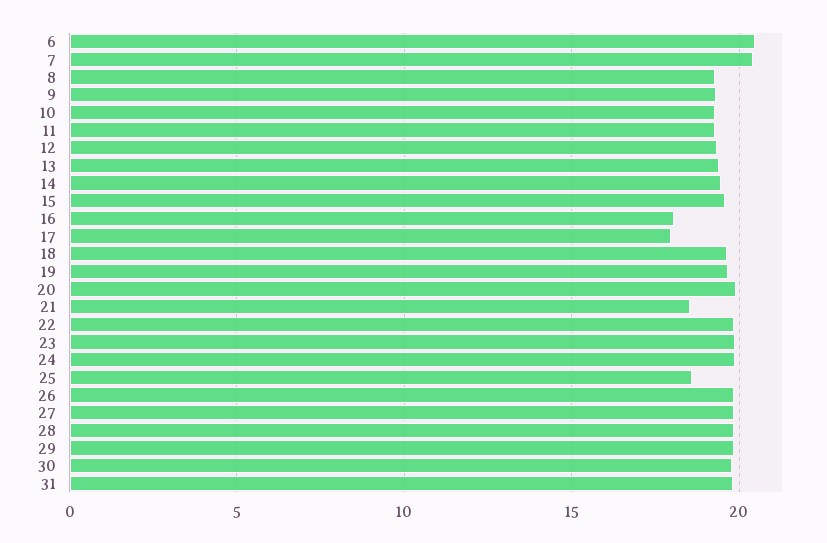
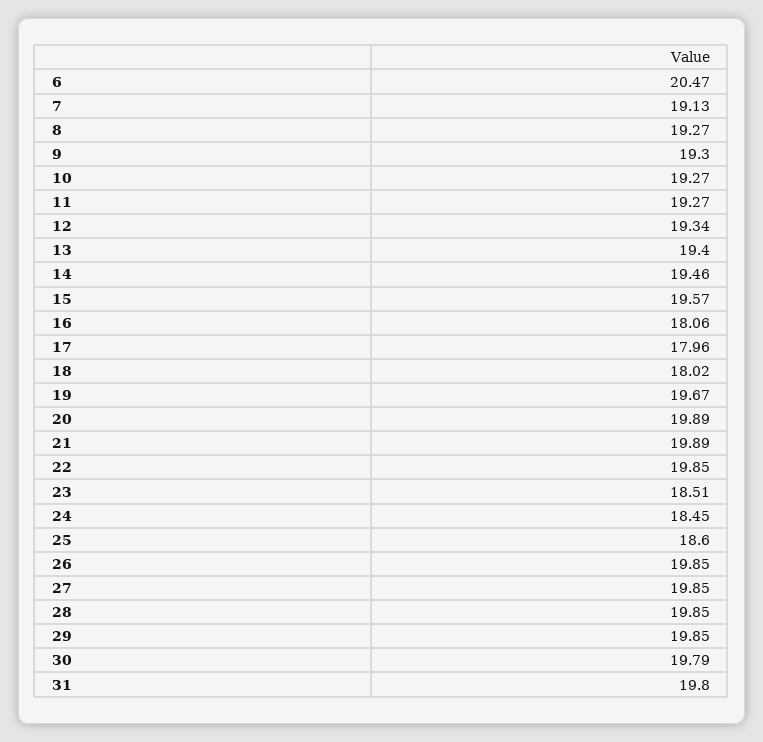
7: 20.5 -> 19.13
18: 19.5 -> 18.02
21: 18.5 -> 19.89
23: 20 -> 18.51
24: 20 -> 18.45

